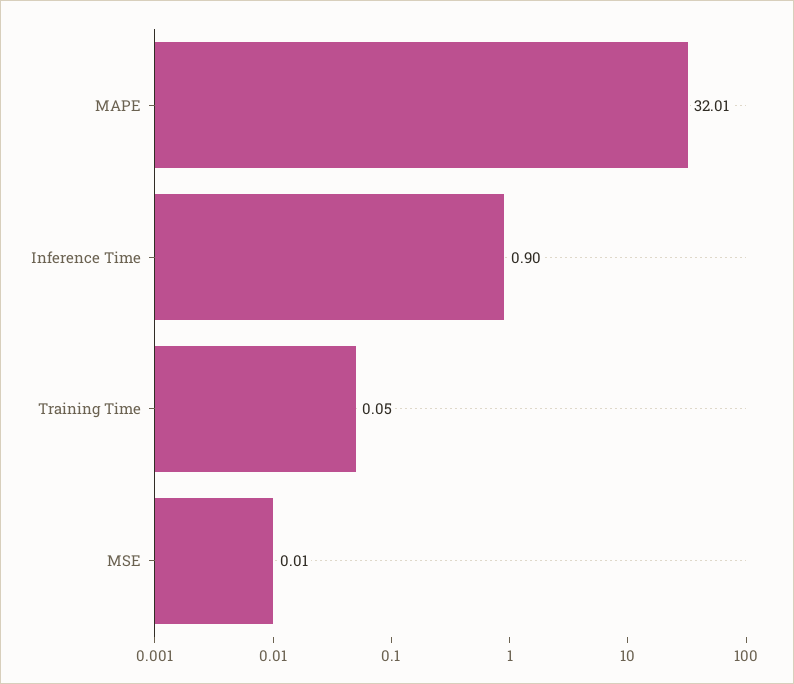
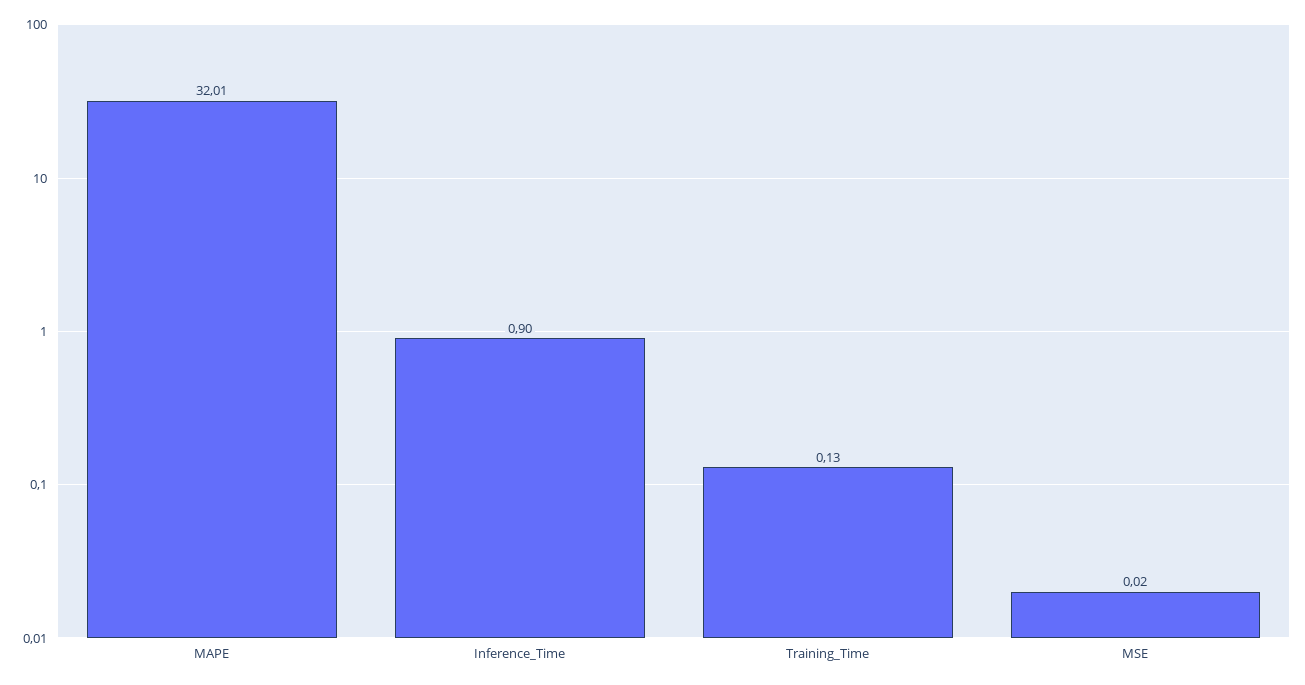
Training Time: 0.05 -> 0.13
MSE: 0.01 -> 0.02

